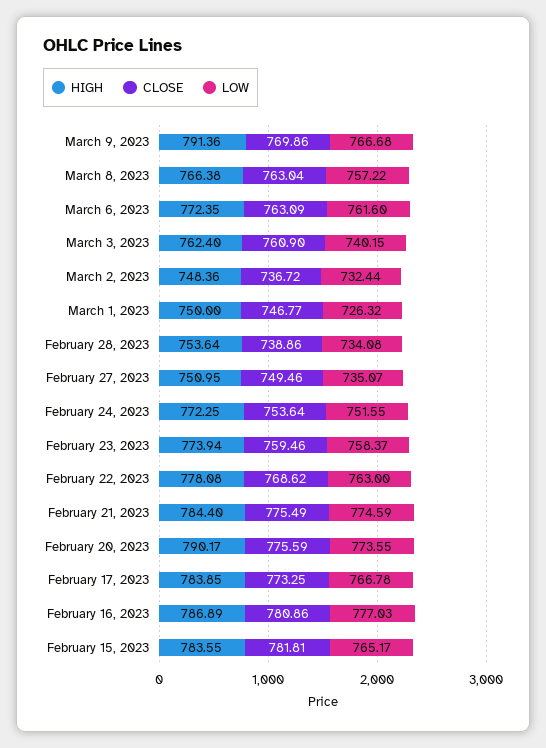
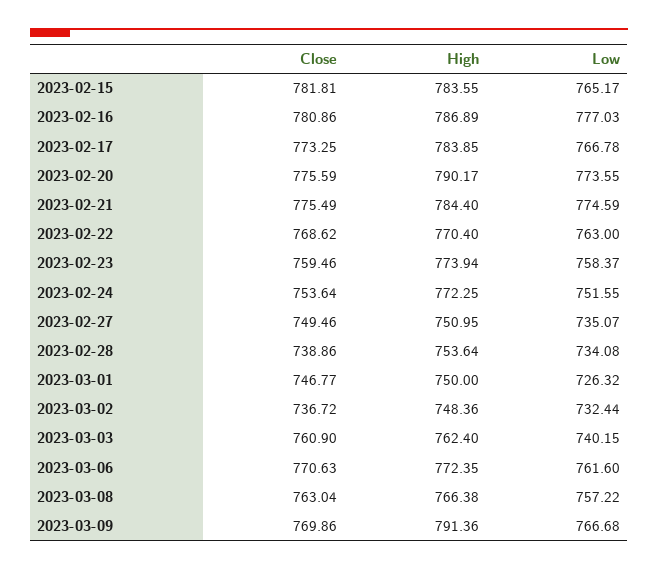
CLOSE, March 6, 2023: 763.09 -> 770.63
HIGH, February 22, 2023: 778.08 -> 770.4

